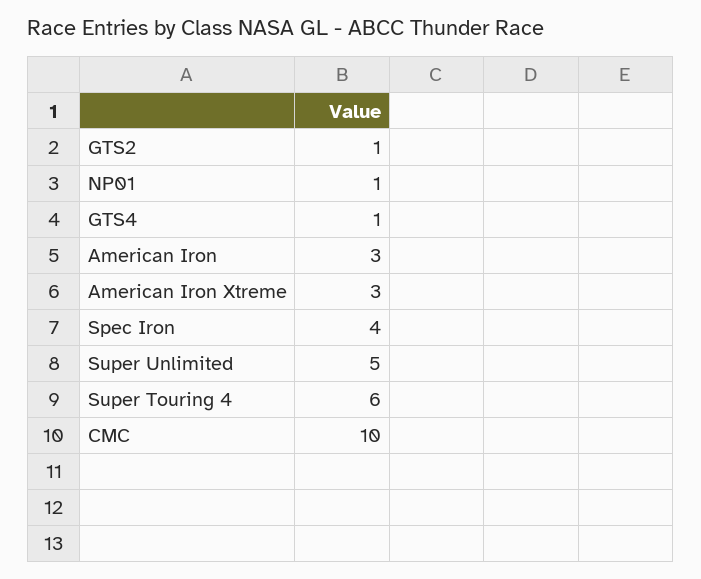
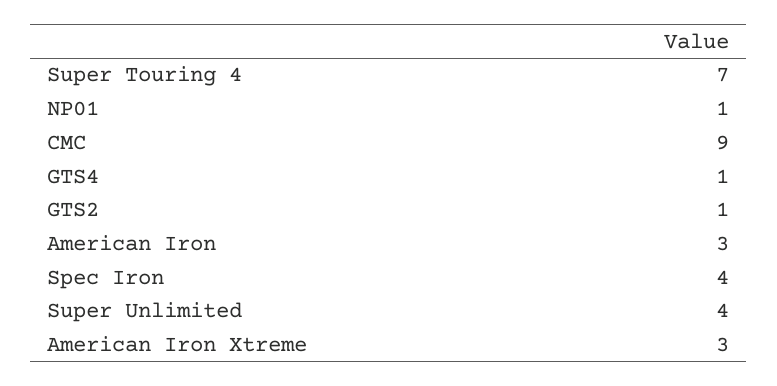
Super Unlimited: 5 -> 4
Super Touring 4: 6 -> 7
CMC: 10 -> 9

